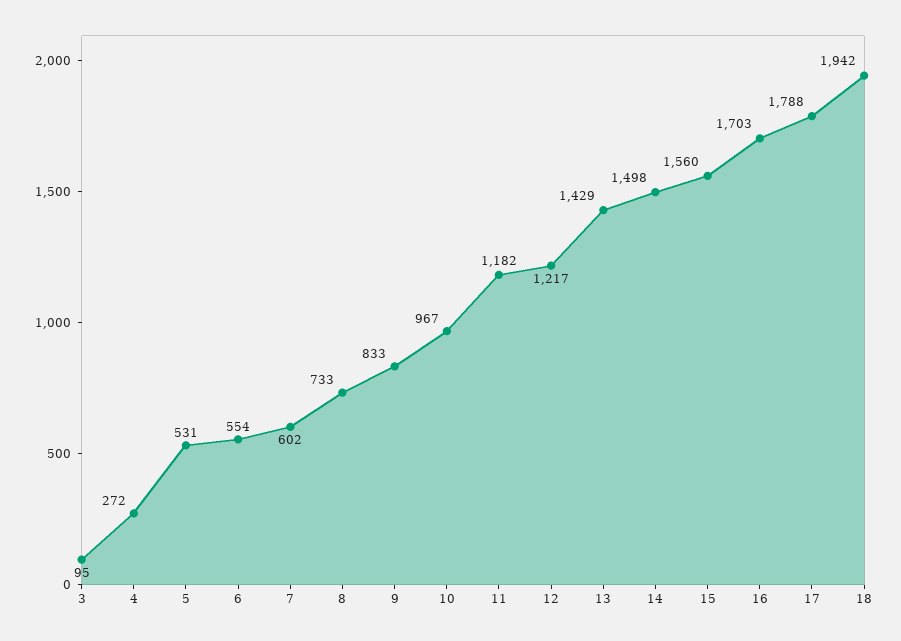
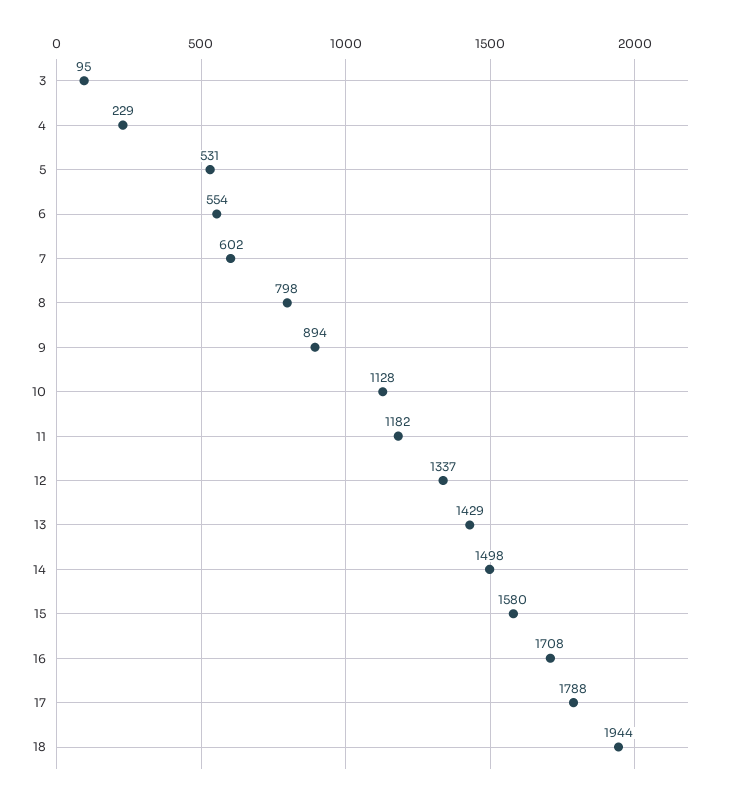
4: 272 -> 229
8: 733 -> 798
9: 833 -> 894
10: 967 -> 1128
12: 1217 -> 1337
15: 1560 -> 1580
16: 1703 -> 1708
18: 1942 -> 1944

